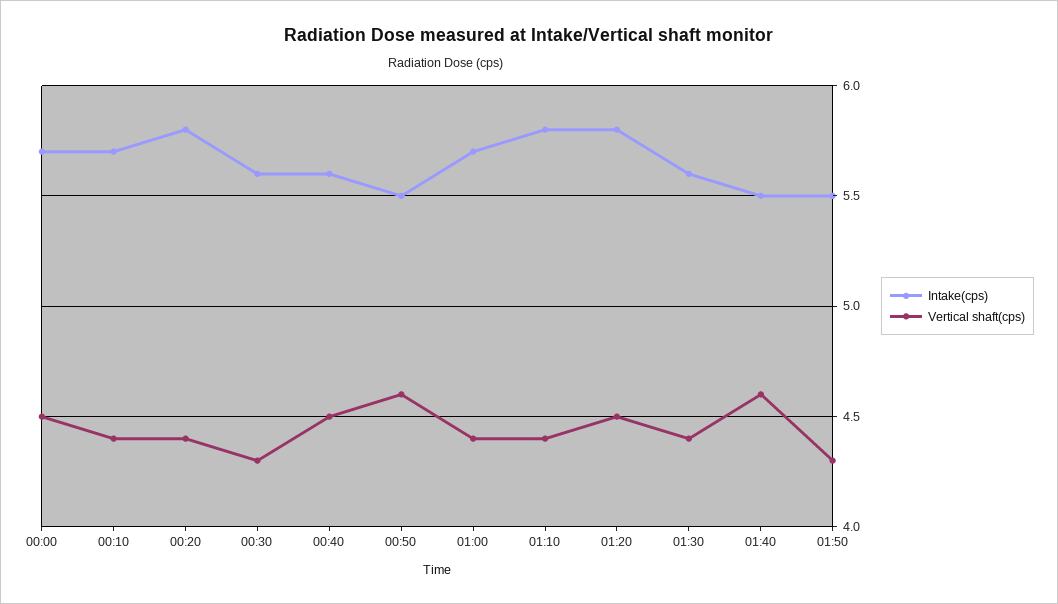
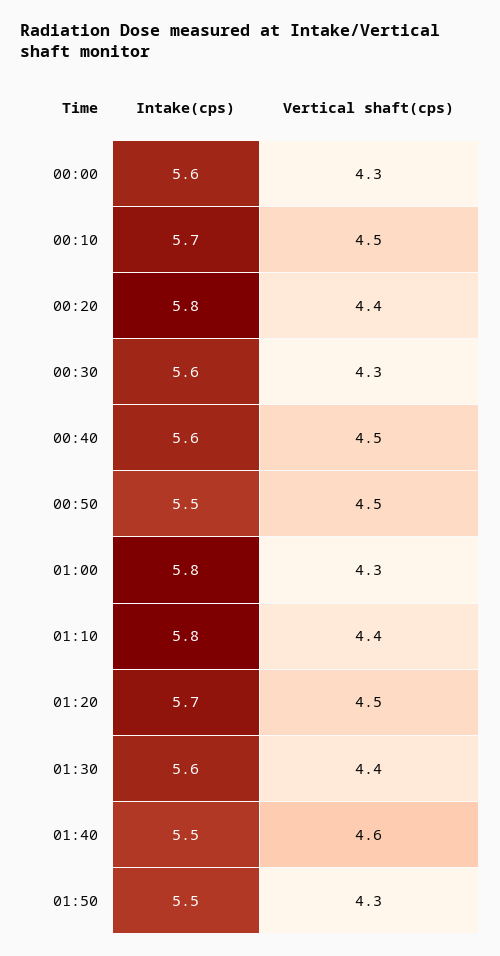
Intake(cps), 00:00: 5.7 -> 5.6
Vertical shaft(cps), 00:00: 4.5 -> 4.3
Vertical shaft(cps), 00:10: 4.4 -> 4.5
Vertical shaft(cps), 00:50: 4.6 -> 4.5
Intake(cps), 01:00: 5.7 -> 5.8
Vertical shaft(cps), 01:00: 4.4 -> 4.3
Intake(cps), 01:20: 5.8 -> 5.7

